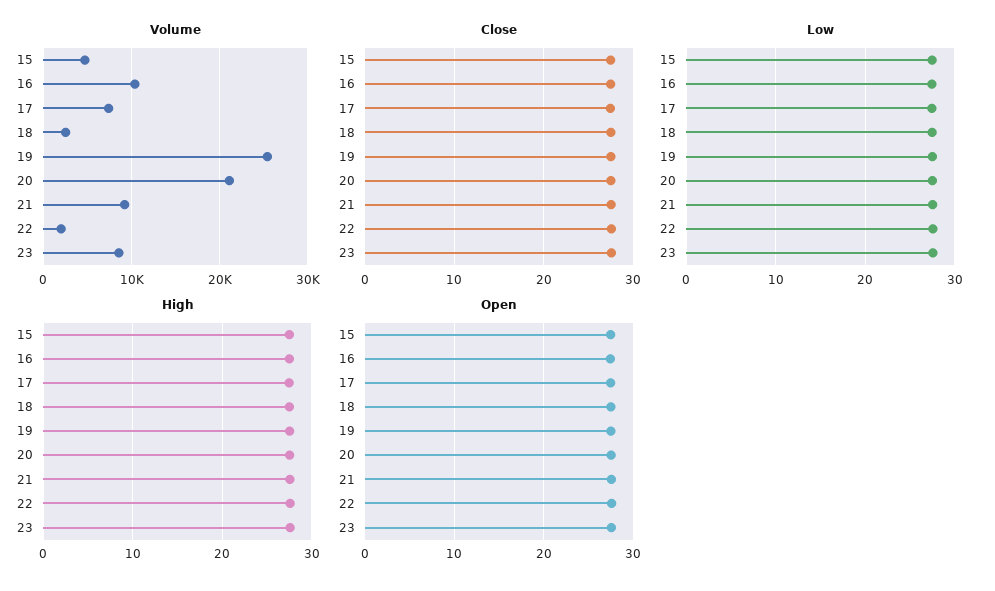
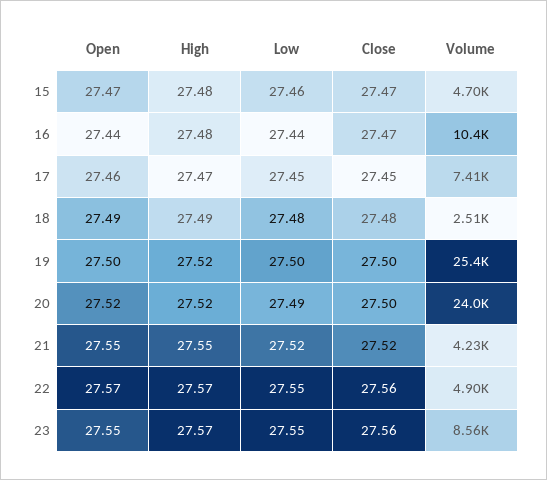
Volume, 20: 21000 -> 24000
Volume, 21: 9000 -> 4230
Volume, 22: 2000 -> 4900

